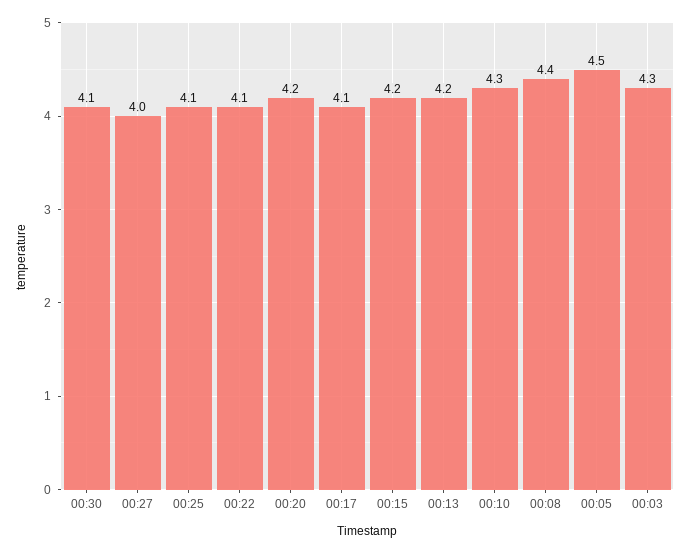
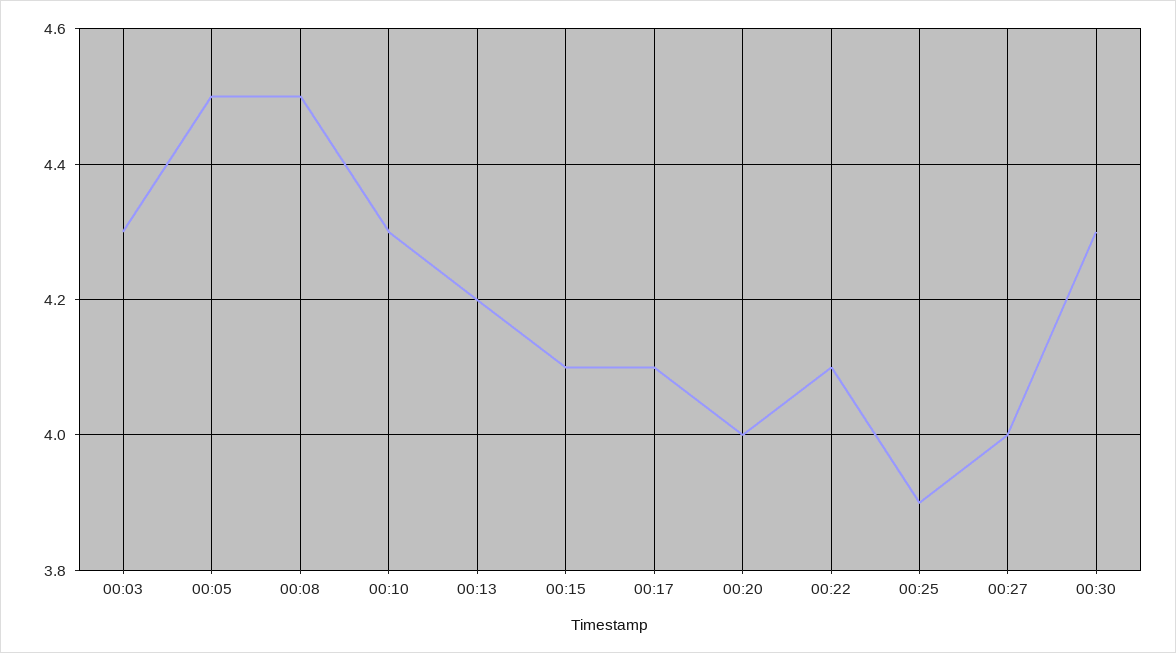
00:30: 4.1 -> 4.3
00:25: 4.1 -> 3.9
00:20: 4.2 -> 4
00:15: 4.2 -> 4.1
00:08: 4.4 -> 4.5

